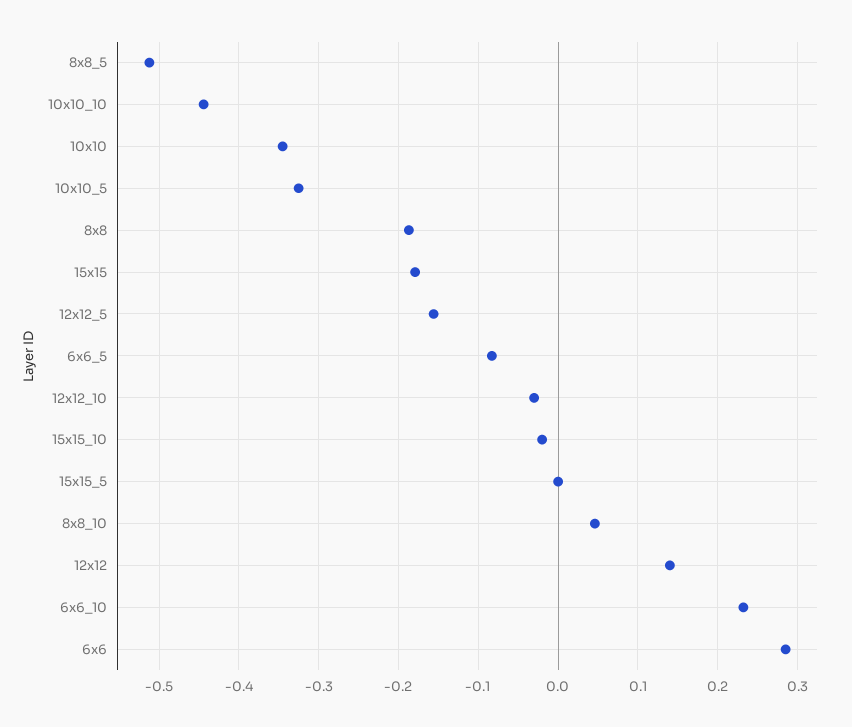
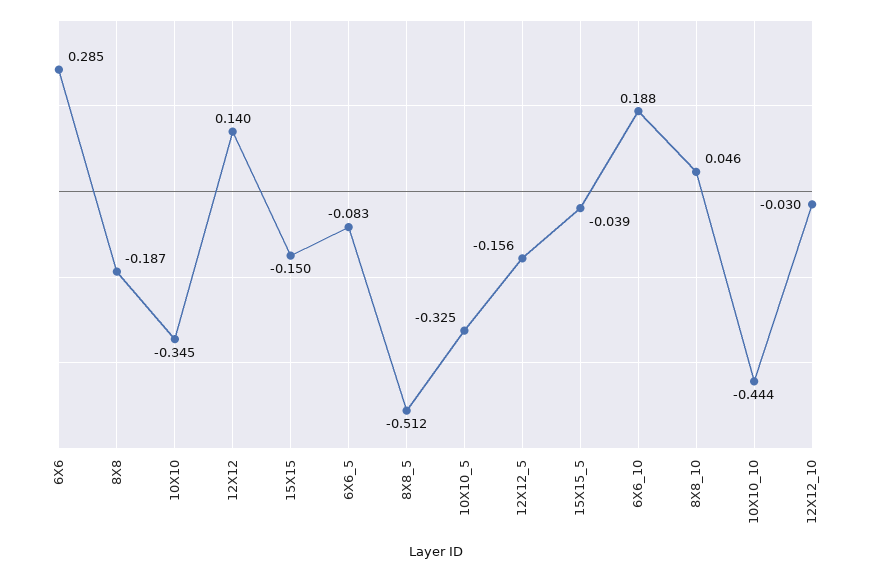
15x15: -0.18 -> -0.15
15x15_10: -0.02 -> none
15x15_5: 0 -> -0.039
6x6_10: 0.23 -> 0.188

